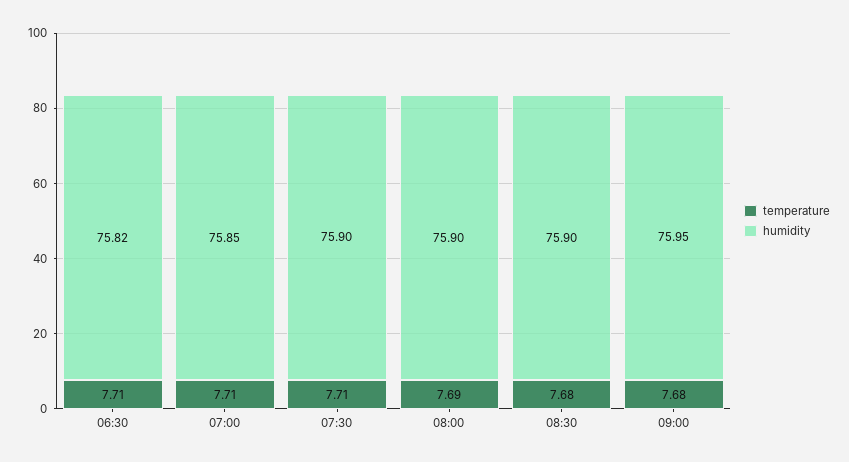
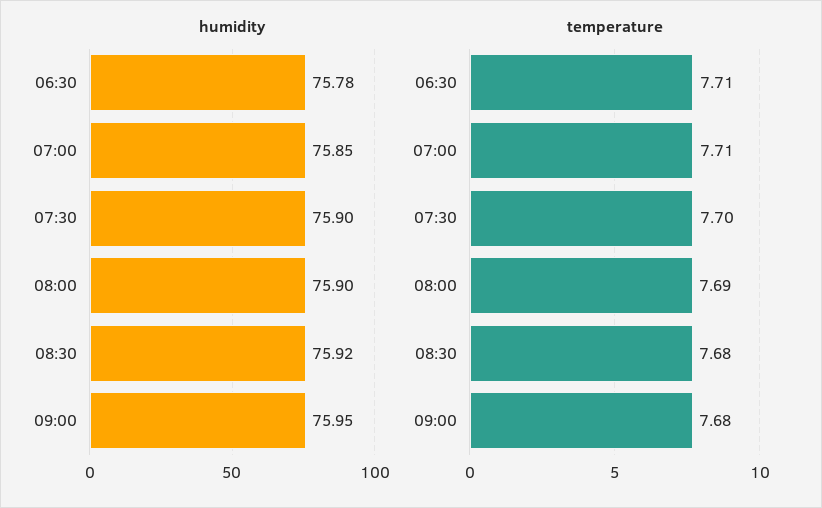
humidity, 06:30: 75.82 -> 75.78
temperature, 07:30: 7.71 -> 7.7
humidity, 08:30: 75.9 -> 75.92

